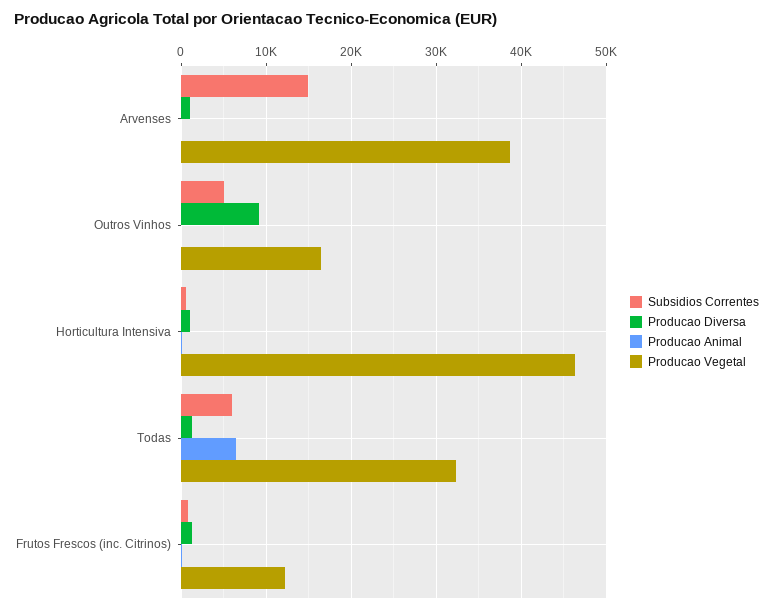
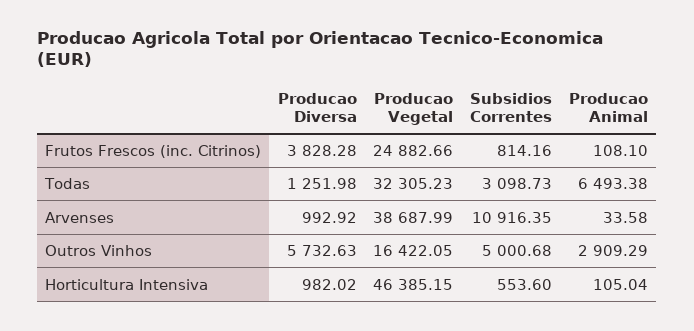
Subsidios Correntes, Arvenses: 15000 -> 10916.35
Producao Diversa, Outros Vinhos: 9000 -> 5732.63
Producao Animal, Outros Vinhos: 0 -> 2909.29
Subsidios Correntes, Todas: 6000 -> 3098.73
Producao Diversa, Frutos Frescos (inc. Citrinos): 1000 -> 3828.28
Producao Vegetal, Frutos Frescos (inc. Citrinos): 12000 -> 24882.66

